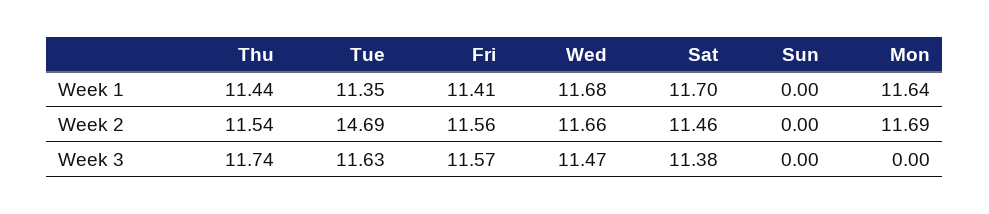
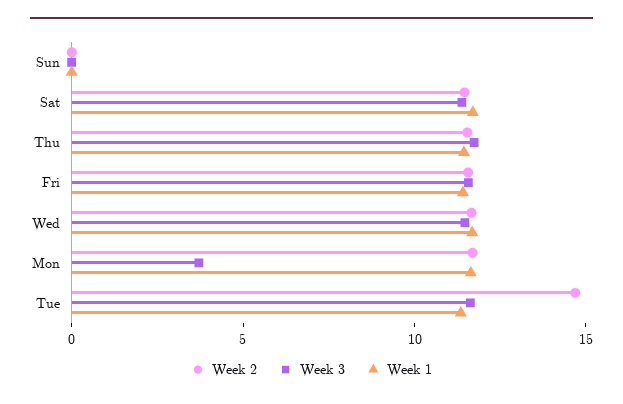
Week 3, Mon: 0 -> 4

